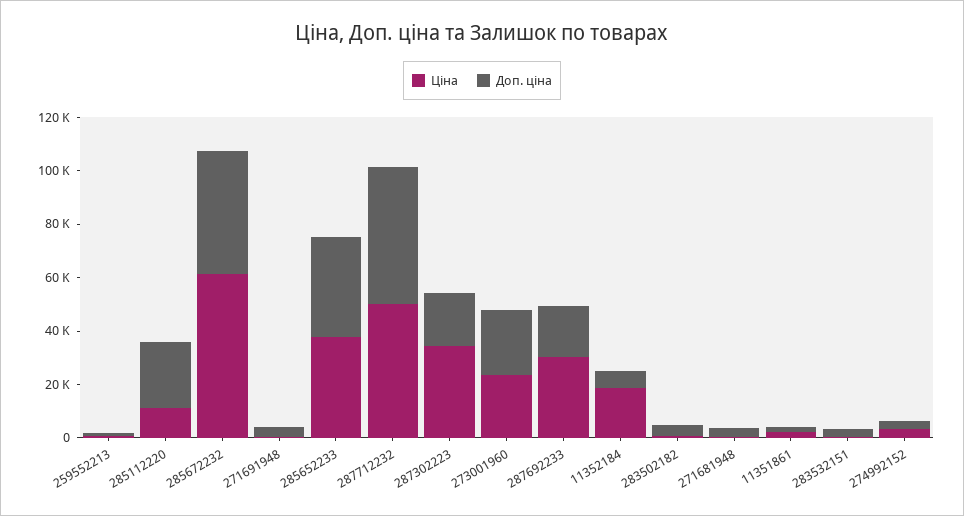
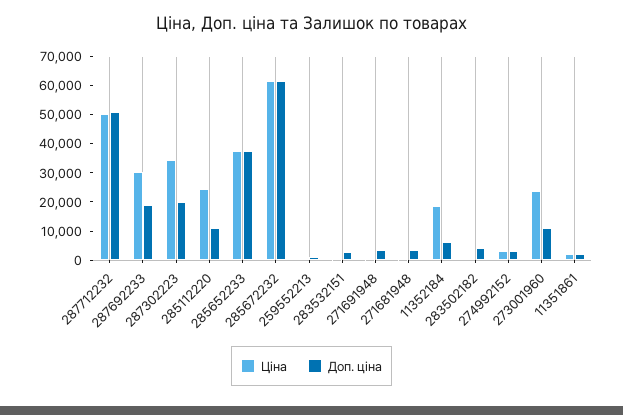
Ціна, 285112220: 10000 -> 25000
Доп. ціна, 285112220: 25000 -> 10000
Доп. ціна, 285672232: 45000 -> 60000
Доп. ціна, 273001960: 25000 -> 10000

